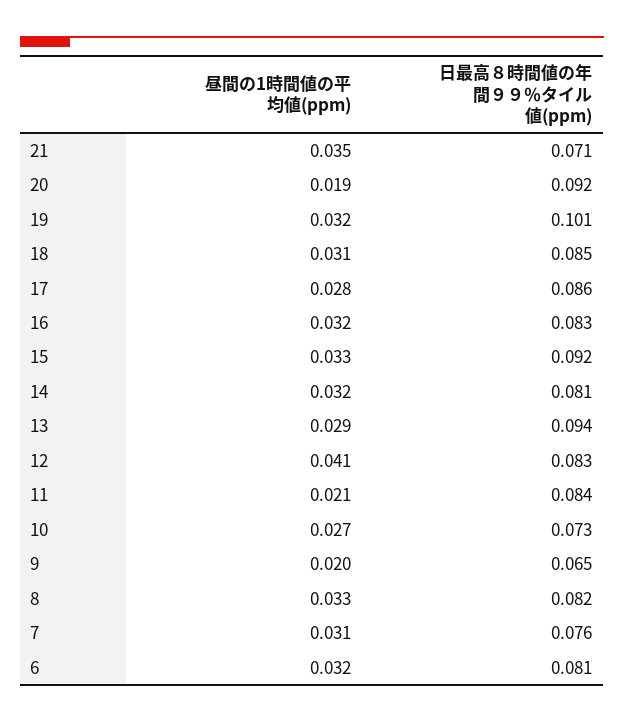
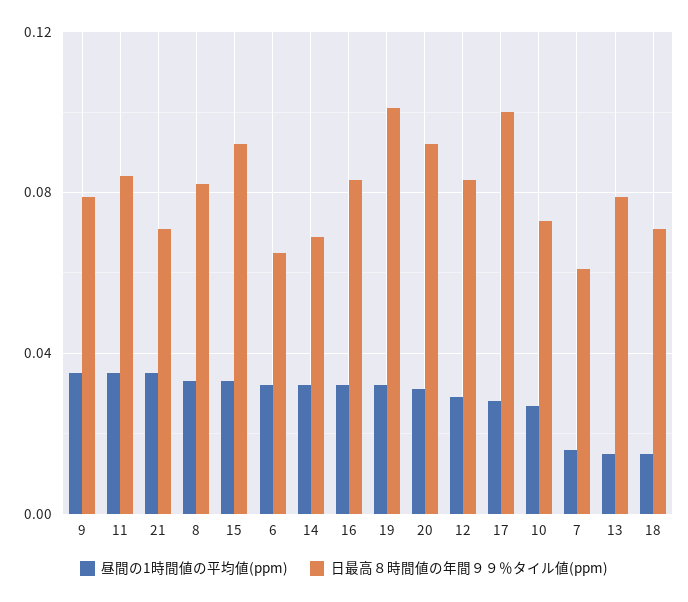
昼間の1時間値の平均値(ppm), 20: 0.019 -> 0.03
昼間の1時間値の平均値(ppm), 18: 0.031 -> 0.015
日最高８時間値の年間９９％タイル値(ppm), 18: 0.085 -> 0.07
日最高８時間値の年間９９％タイル値(ppm), 17: 0.086 -> 0.1
日最高８時間値の年間９９％タイル値(ppm), 14: 0.081 -> 0.07
昼間の1時間値の平均値(ppm), 13: 0.029 -> 0.015
日最高８時間値の年間９９％タイル値(ppm), 13: 0.094 -> 0.08
昼間の1時間値の平均値(ppm), 12: 0.041 -> 0.03
昼間の1時間値の平均値(ppm), 11: 0.021 -> 0.035
昼間の1時間値の平均値(ppm), 9: 0.02 -> 0.035
日最高８時間値の年間９９％タイル値(ppm), 9: 0.065 -> 0.08
昼間の1時間値の平均値(ppm), 7: 0.031 -> 0.015
日最高８時間値の年間９９％タイル値(ppm), 7: 0.076 -> 0.06
日最高８時間値の年間９９％タイル値(ppm), 6: 0.081 -> 0.065

